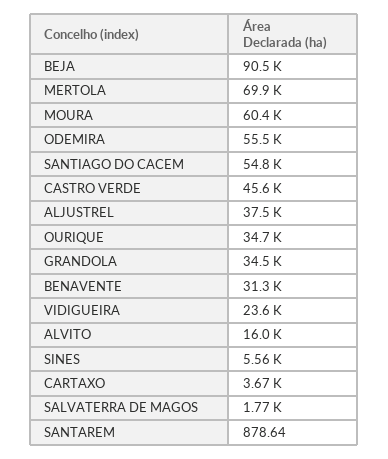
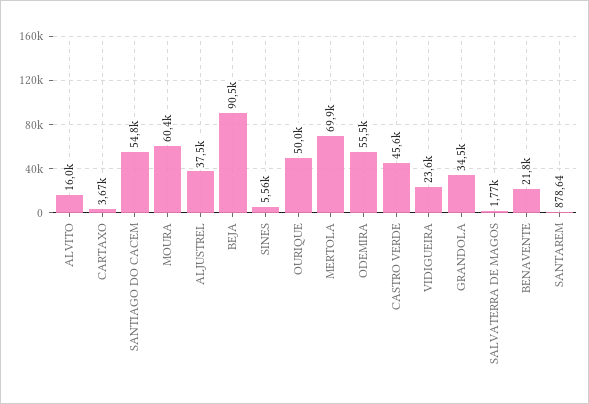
OURIQUE: 34700 -> 50000
BENAVENTE: 31300 -> 21800

